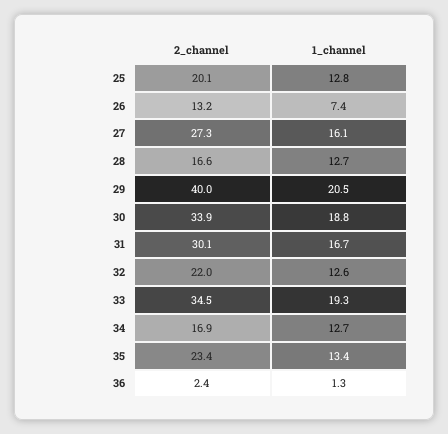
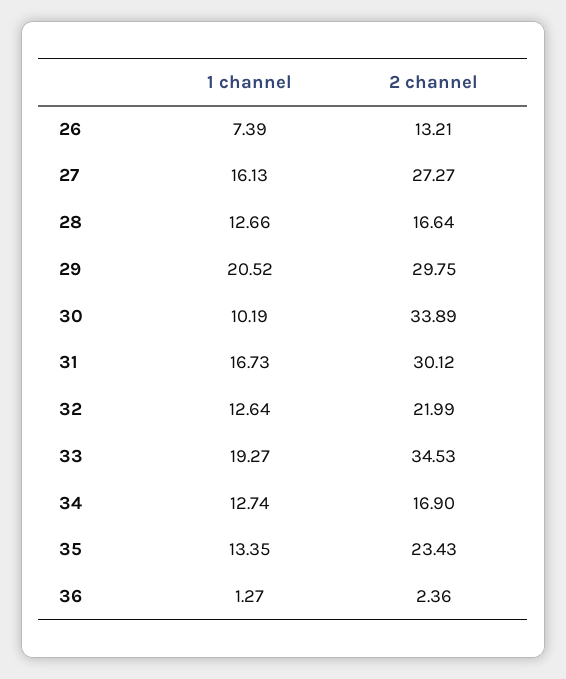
2_channel, 25: 20.1 -> none
1_channel, 25: 12.8 -> none
2_channel, 29: 40 -> 29.75
1_channel, 30: 18.8 -> 10.19

